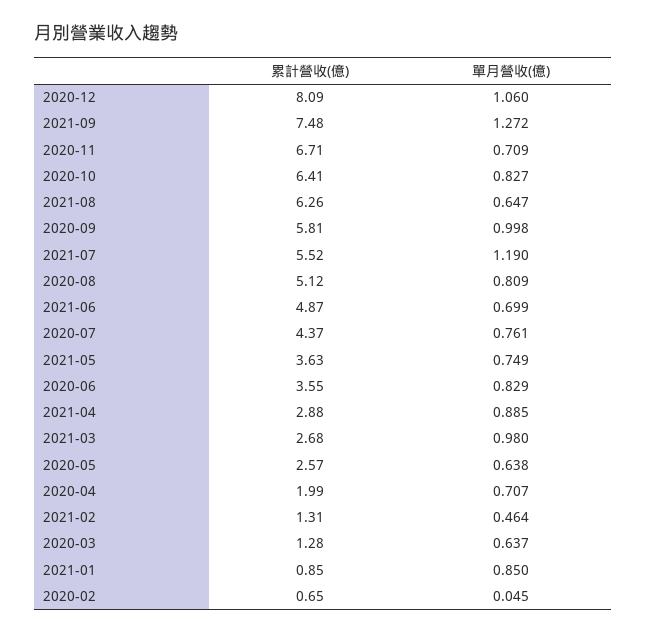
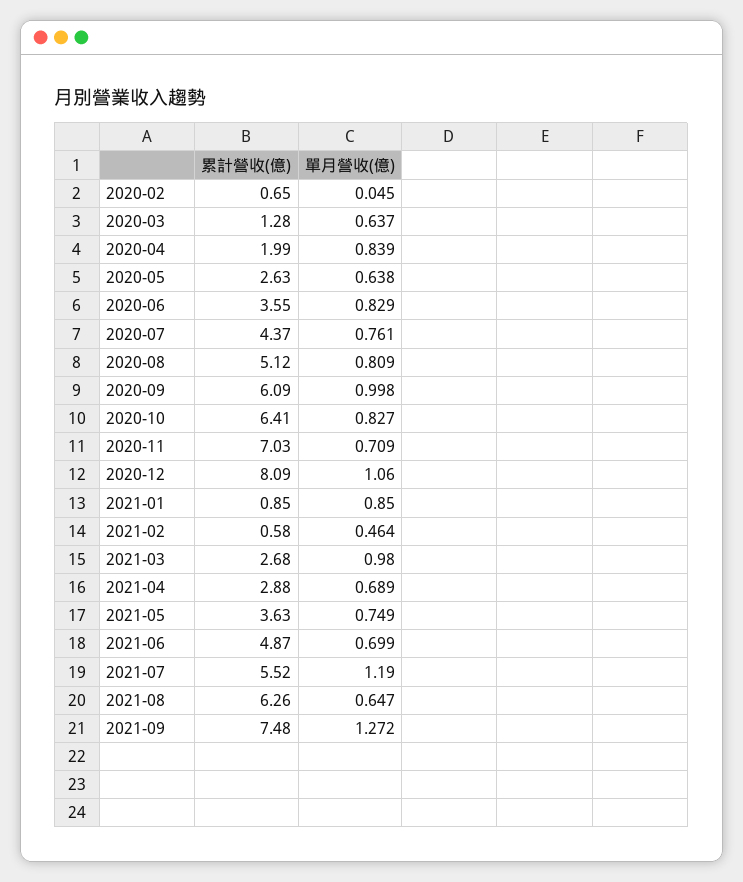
累計營收(億), 2020-11: 6.71 -> 7.03
累計營收(億), 2020-09: 5.81 -> 6.09
單月營收(億), 2021-04: 0.885 -> 0.689
累計營收(億), 2020-05: 2.57 -> 2.63
單月營收(億), 2020-04: 0.707 -> 0.839
累計營收(億), 2021-02: 1.31 -> 0.58

